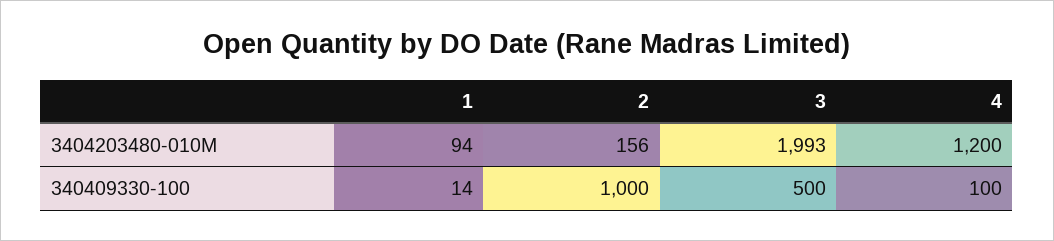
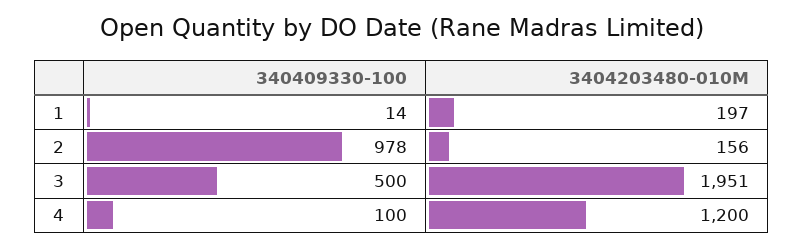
1, 3404203480-010M: 94 -> 197
3, 3404203480-010M: 1993 -> 1951
2, 340409330-100: 1000 -> 978

